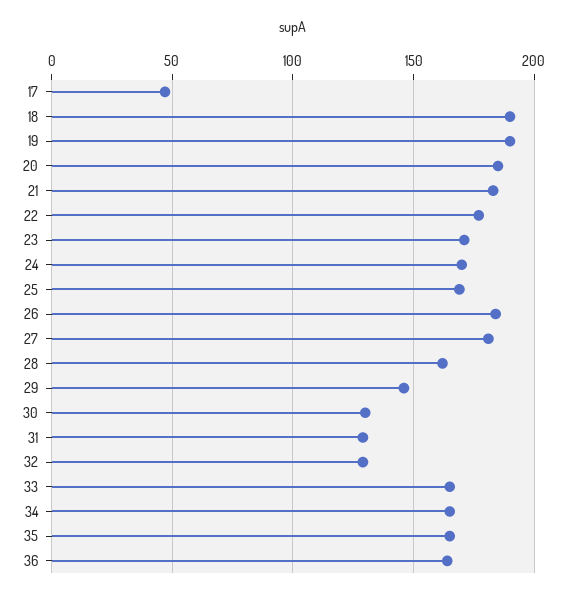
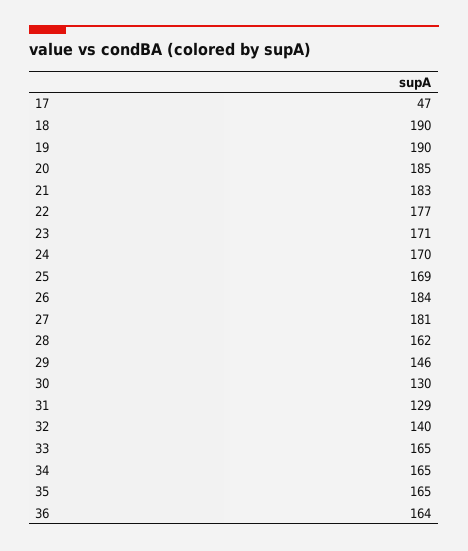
32: 130 -> 140

